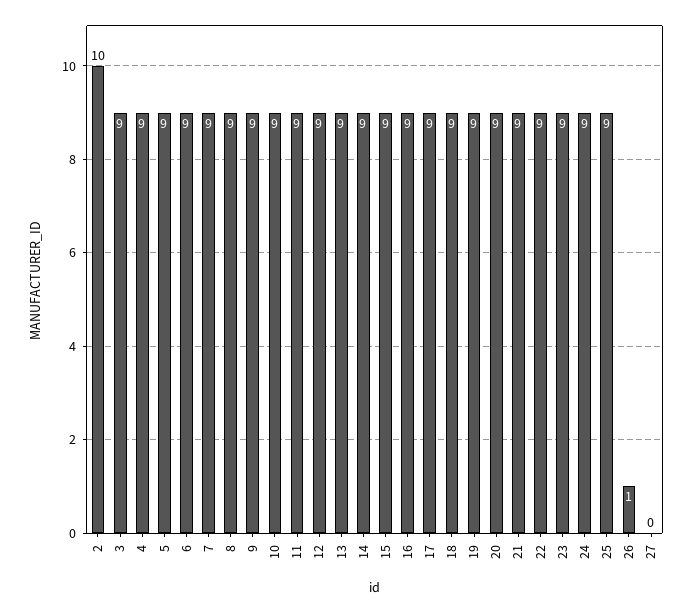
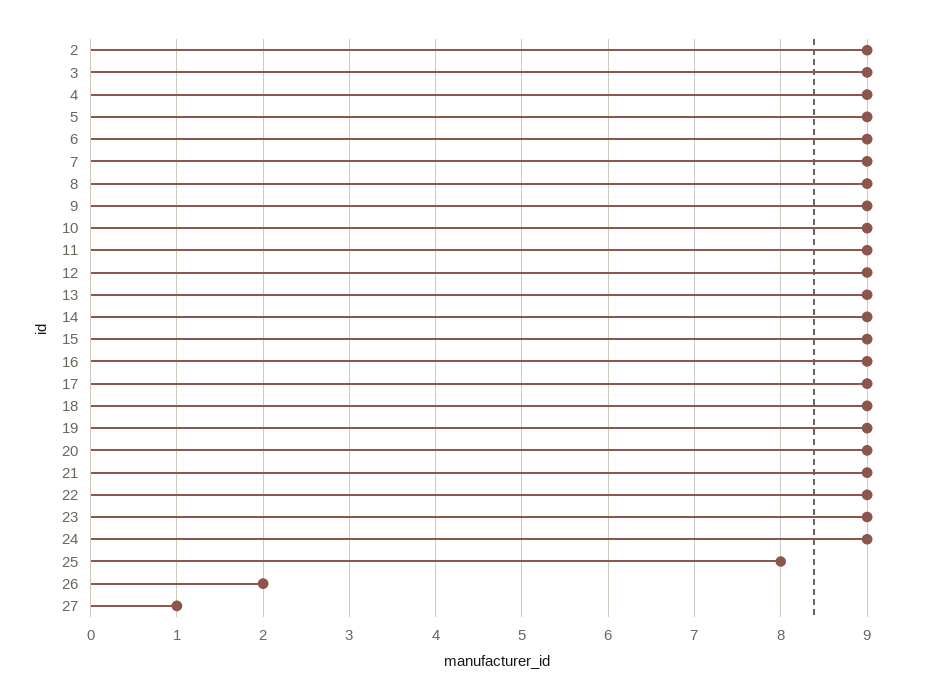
2: 10 -> 9
25: 9 -> 8
26: 1 -> 2
27: 0 -> 1

